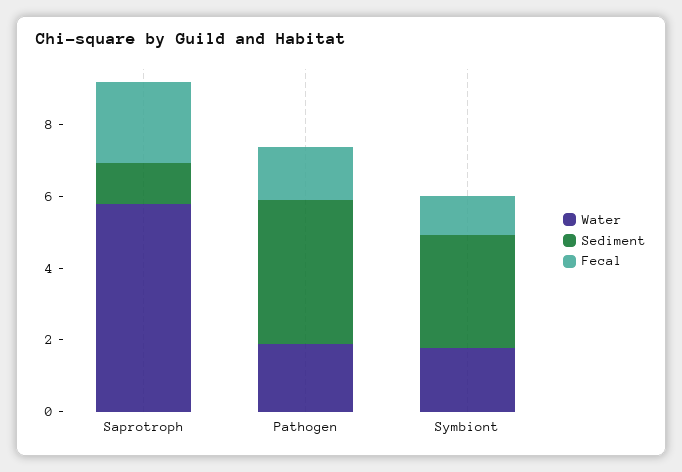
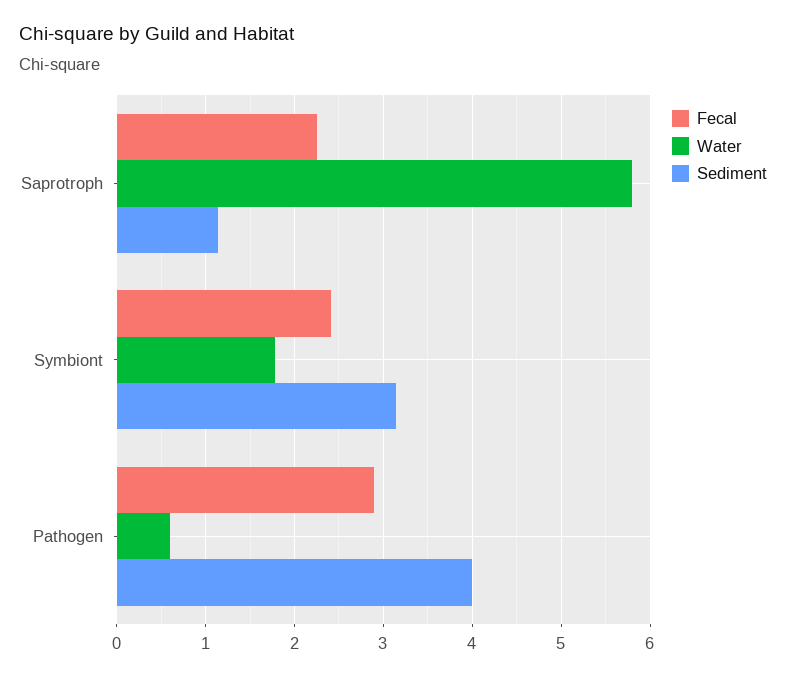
Water, Pathogen: 2 -> 0.6
Fecal, Pathogen: 1.5 -> 2.9
Fecal, Symbiont: 1 -> 2.4

